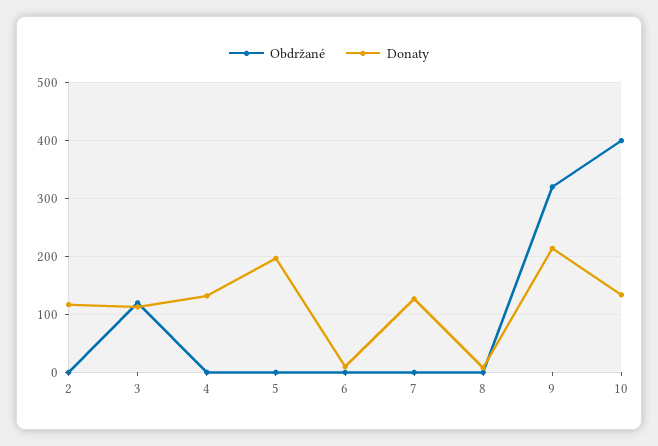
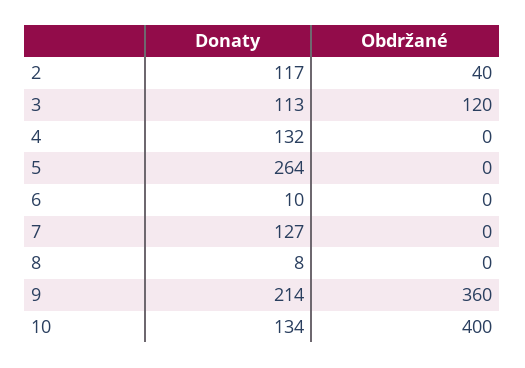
Obdržané, 2: 0 -> 40
Donaty, 5: 200 -> 264
Obdržané, 9: 320 -> 360

